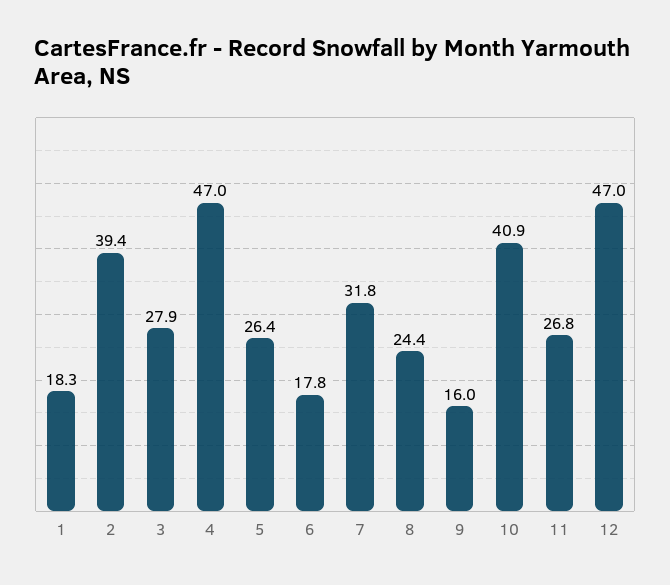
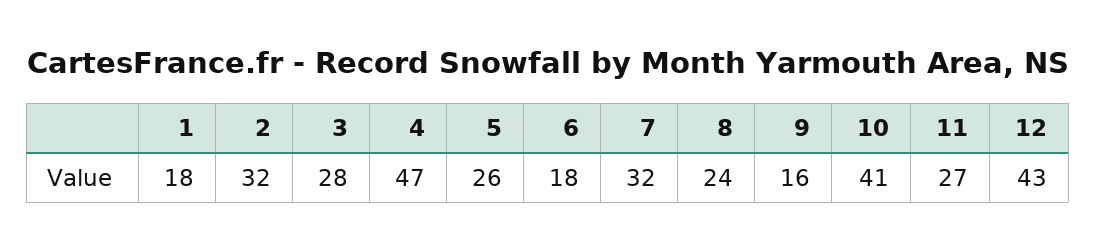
2: 39.4 -> 32
12: 47 -> 43

